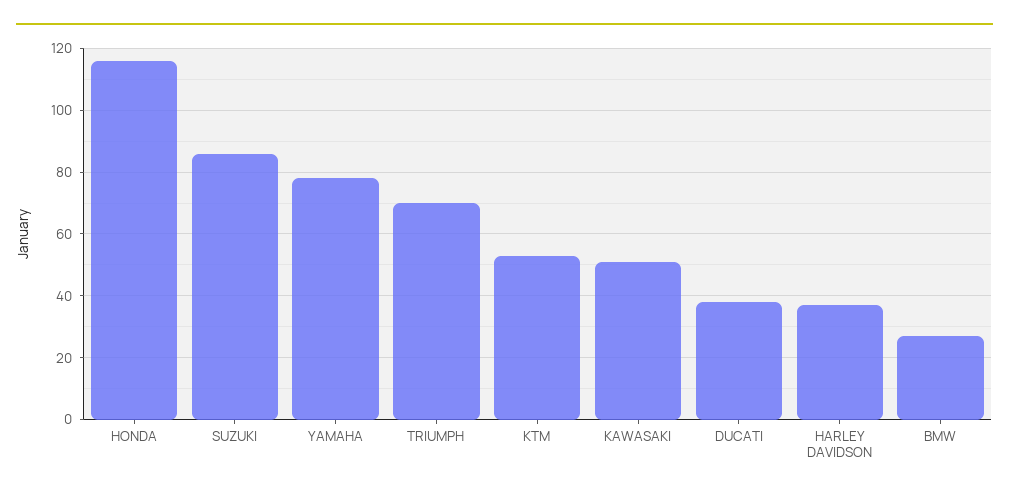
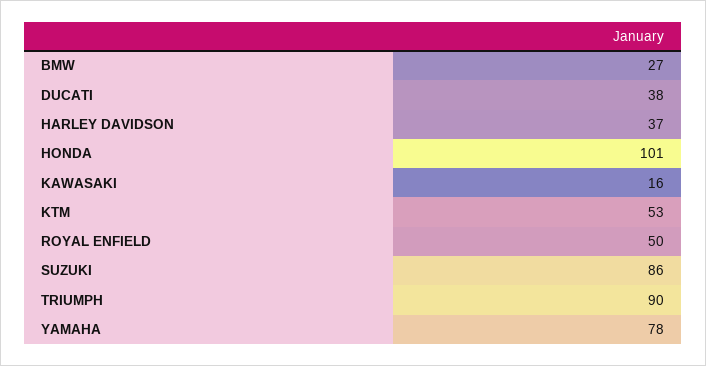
HONDA: 115 -> 101
TRIUMPH: 70 -> 90
KAWASAKI: 50 -> 16
ROYAL ENFIELD: none -> 50

